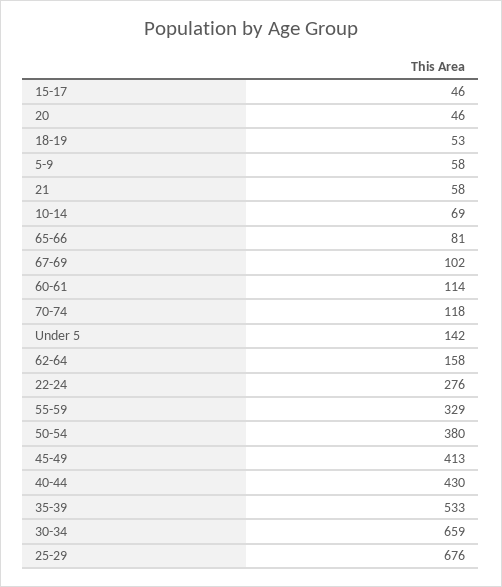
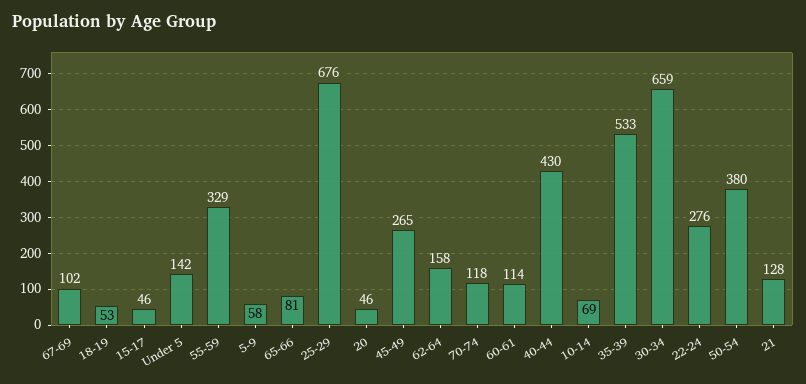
21: 58 -> 128
45-49: 413 -> 265

